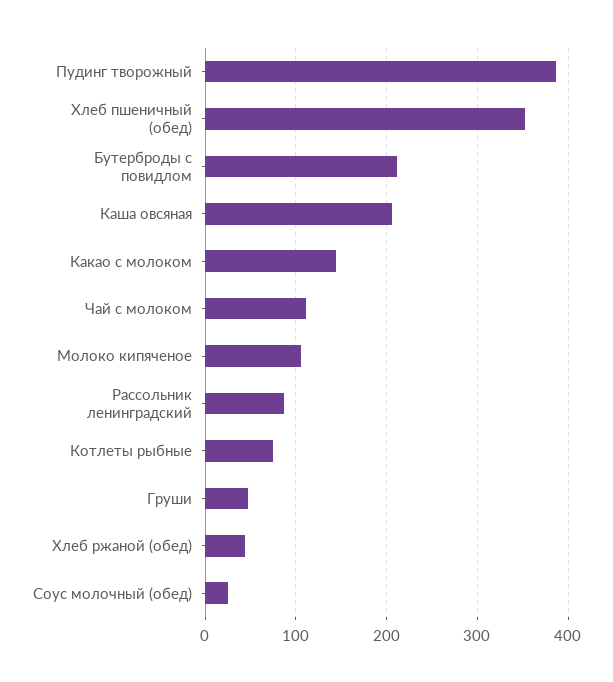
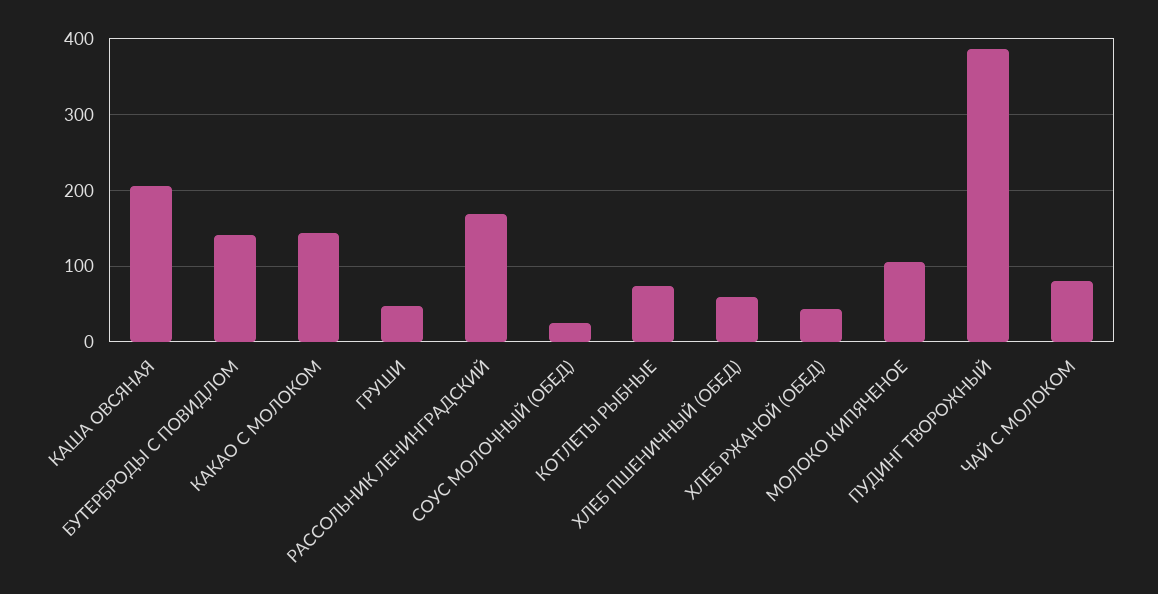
Хлеб пшеничный (обед): 350 -> 60
Бутерброды с повидлом: 210 -> 140
Чай с молоком: 110 -> 80
Рассольник ленинградский: 90 -> 170

